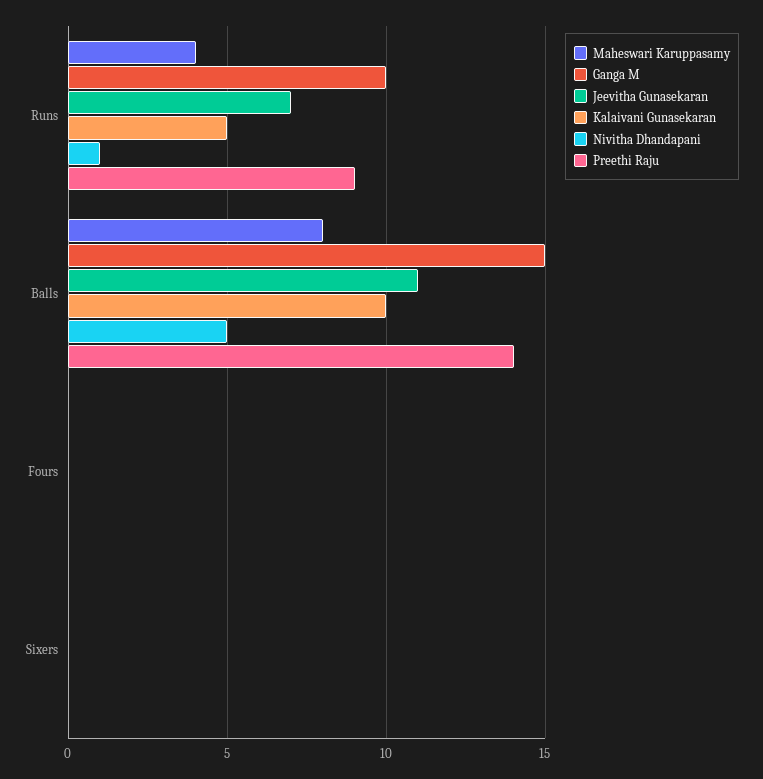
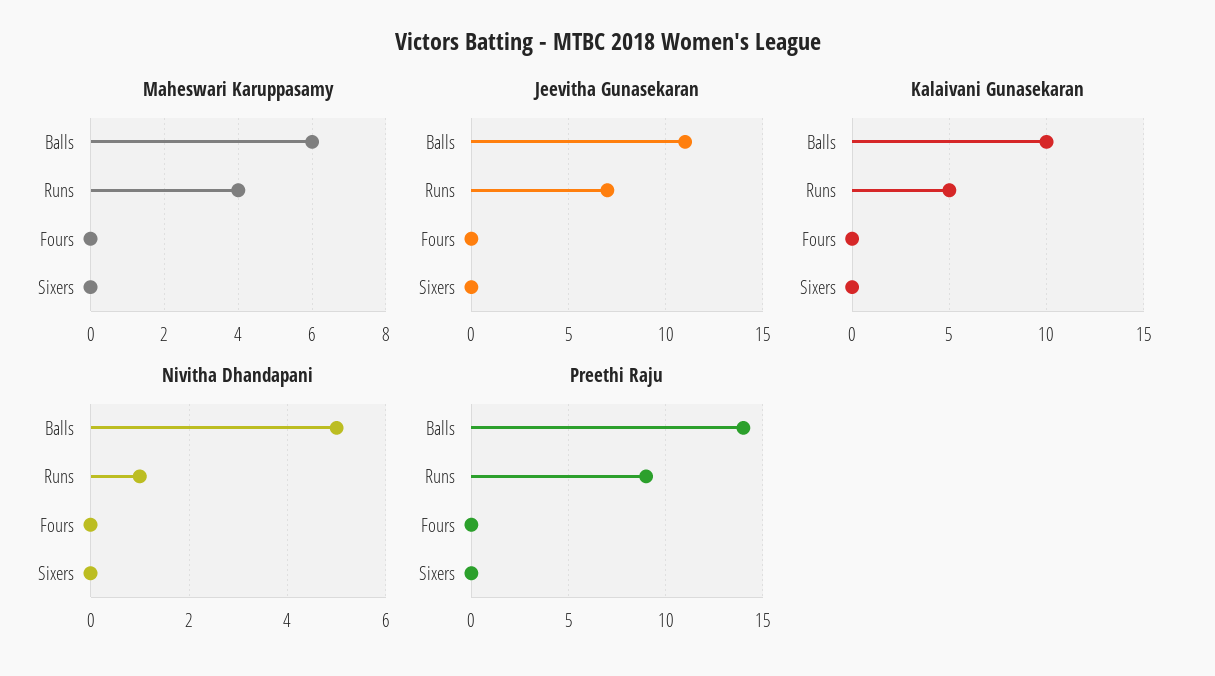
Ganga M, Runs: 10 -> none
Maheswari Karuppasamy, Balls: 8 -> 6
Ganga M, Balls: 15 -> none
Ganga M, Fours: 0 -> none
Ganga M, Sixers: 0 -> none

